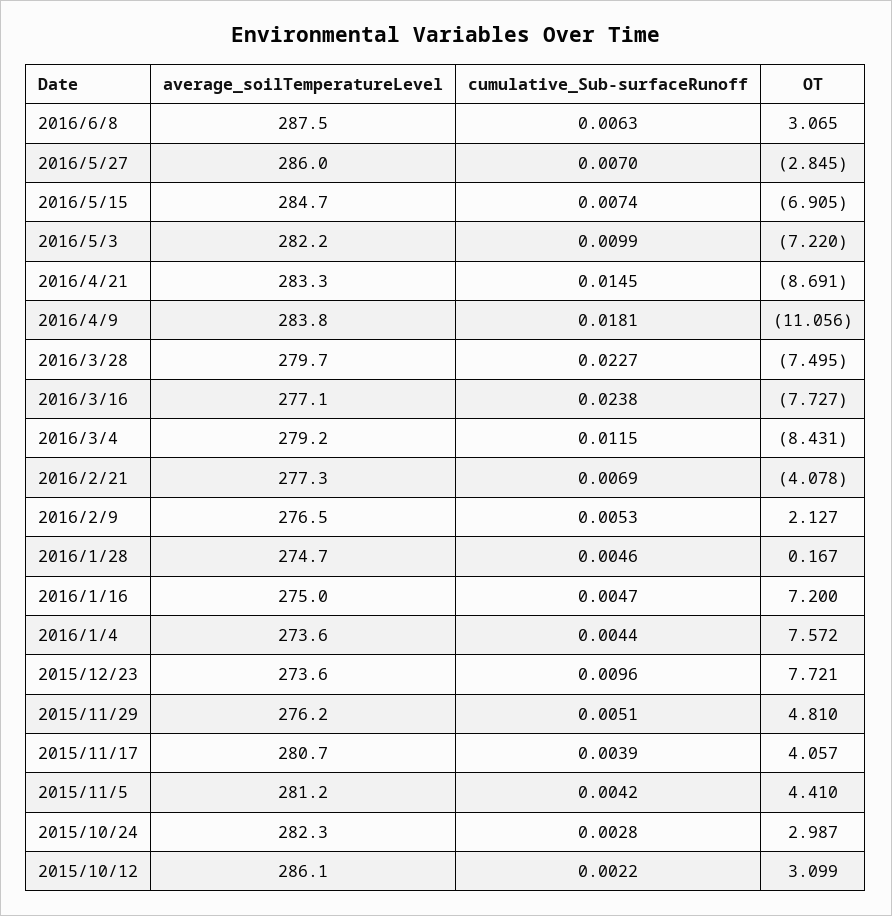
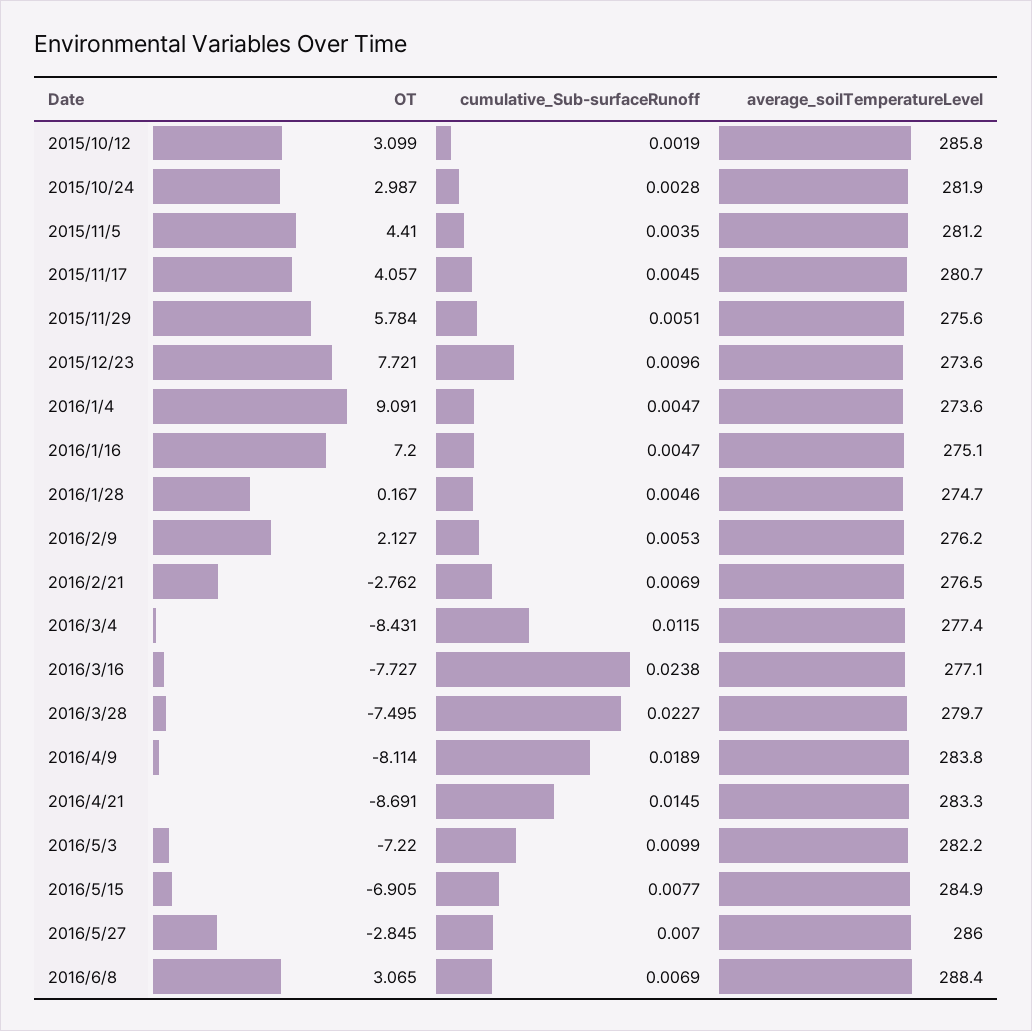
average_soilTemperatureLevel, 2016/6/8: 287.5 -> 288.4
cumulative_Sub-surfaceRunoff, 2016/6/8: 0.0063 -> 0.0069
average_soilTemperatureLevel, 2016/5/15: 284.7 -> 284.9
cumulative_Sub-surfaceRunoff, 2016/5/15: 0.0074 -> 0.0077
cumulative_Sub-surfaceRunoff, 2016/4/9: 0.0181 -> 0.0189
OT, 2016/4/9: -11.056 -> -8.114
average_soilTemperatureLevel, 2016/3/4: 279.2 -> 277.4
average_soilTemperatureLevel, 2016/2/21: 277.3 -> 276.5
OT, 2016/2/21: -4.078 -> -2.762
average_soilTemperatureLevel, 2016/2/9: 276.5 -> 276.2
average_soilTemperatureLevel, 2016/1/16: 275 -> 275.1
cumulative_Sub-surfaceRunoff, 2016/1/4: 0.0044 -> 0.0047
OT, 2016/1/4: 7.572 -> 9.091
average_soilTemperatureLevel, 2015/11/29: 276.2 -> 275.6
OT, 2015/11/29: 4.81 -> 5.784
cumulative_Sub-surfaceRunoff, 2015/11/17: 0.0039 -> 0.0045
cumulative_Sub-surfaceRunoff, 2015/11/5: 0.0042 -> 0.0035
average_soilTemperatureLevel, 2015/10/24: 282.3 -> 281.9
average_soilTemperatureLevel, 2015/10/12: 286.1 -> 285.8
cumulative_Sub-surfaceRunoff, 2015/10/12: 0.0022 -> 0.0019

